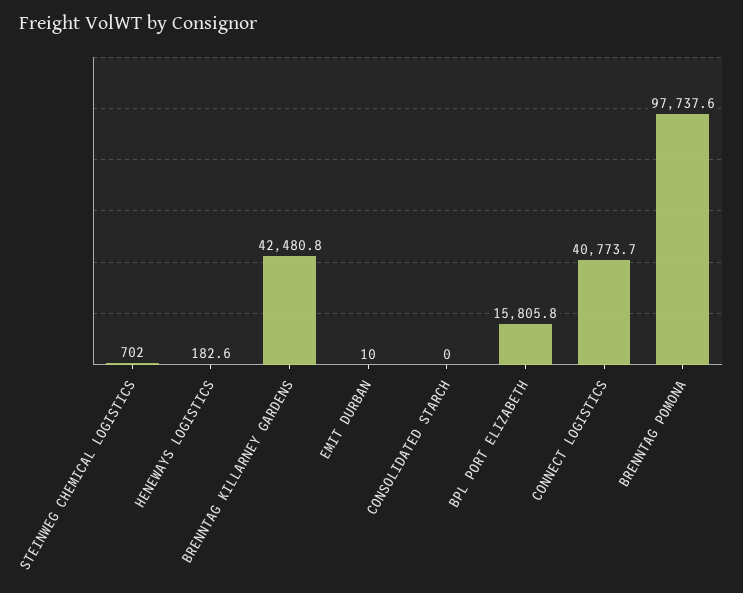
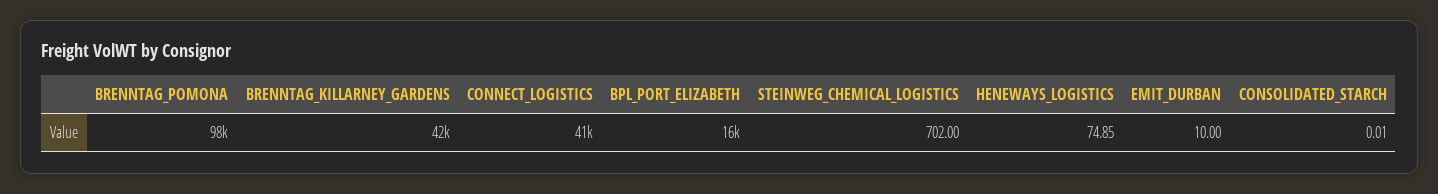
HENEWAYS LOGISTICS: 182.6 -> 74.85

